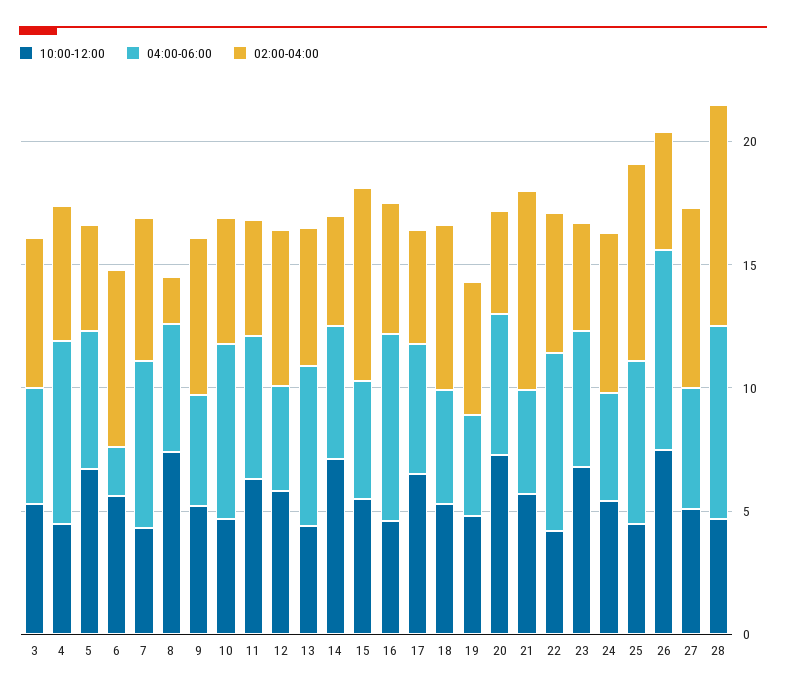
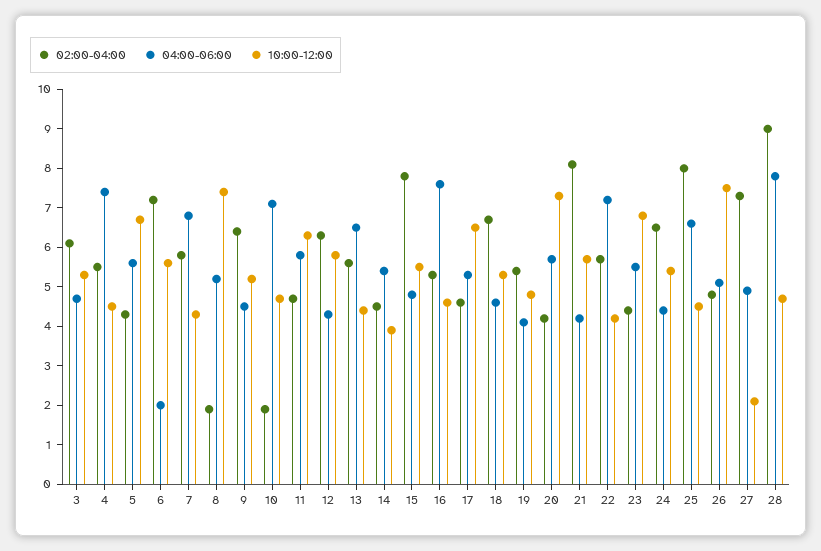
02:00-04:00, 10: 5 -> 2
10:00-12:00, 14: 7 -> 4
04:00-06:00, 26: 8 -> 5
10:00-12:00, 27: 5 -> 2

